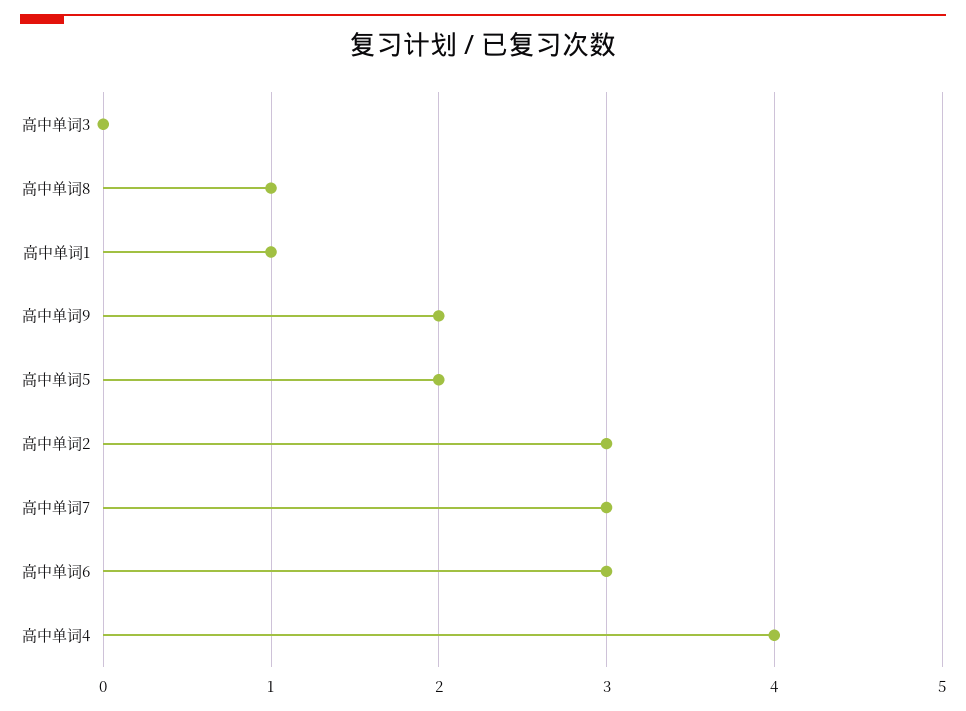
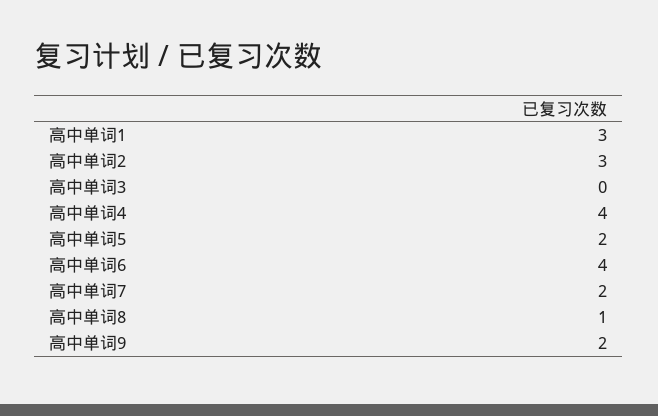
高中单词1: 1 -> 3
高中单词7: 3 -> 2
高中单词6: 3 -> 4

